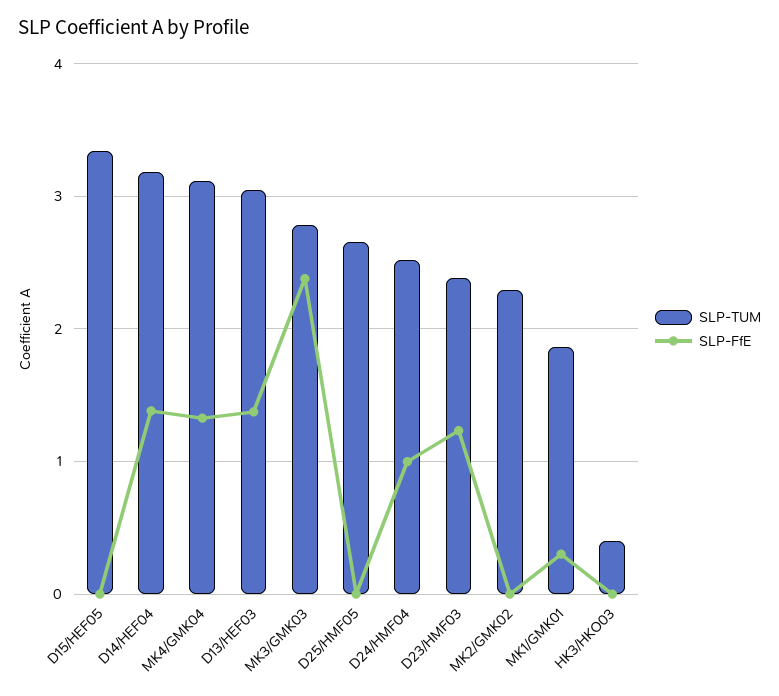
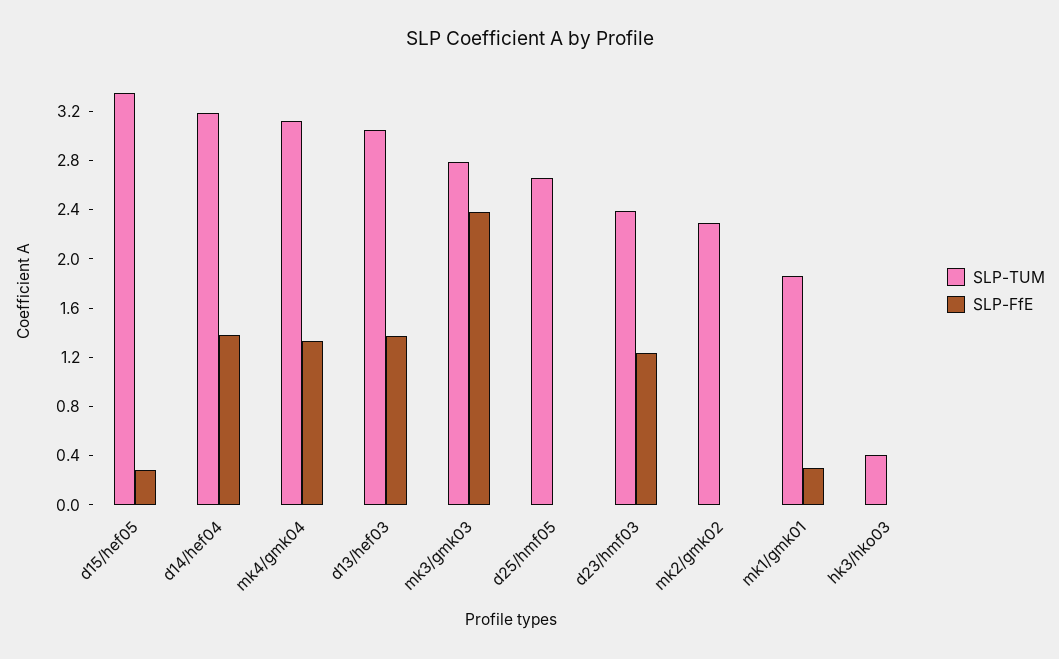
SLP-FfE, D15/HEF05: 0 -> 0.3
SLP-TUM, D24/HMF04: 2.5 -> none
SLP-FfE, D24/HMF04: 1 -> none

